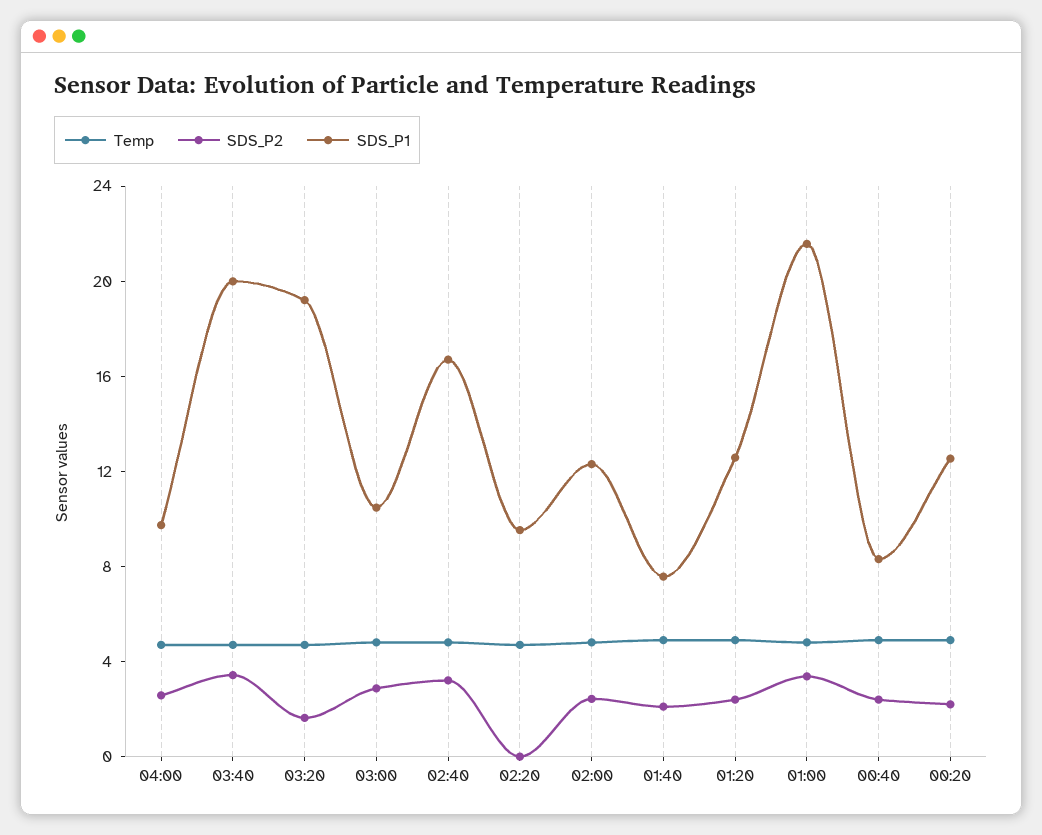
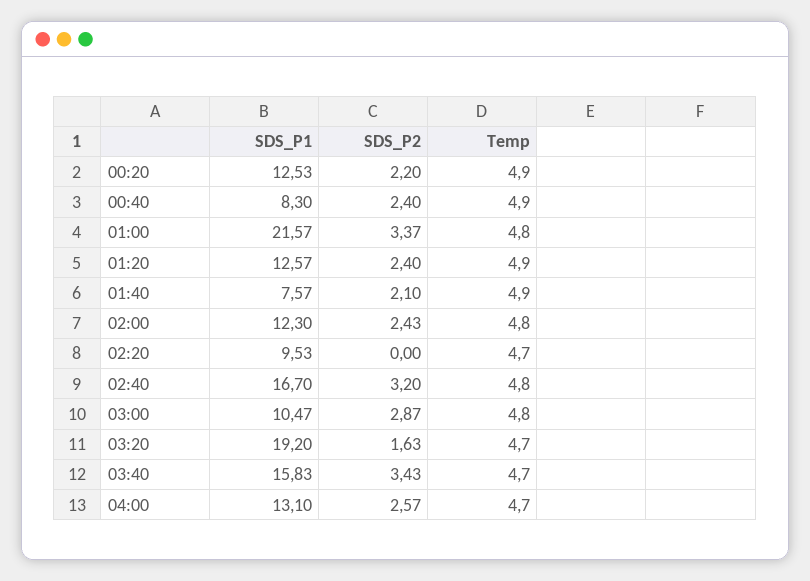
SDS_P1, 04:00: 10 -> 13.1
SDS_P1, 03:40: 20 -> 15.83

